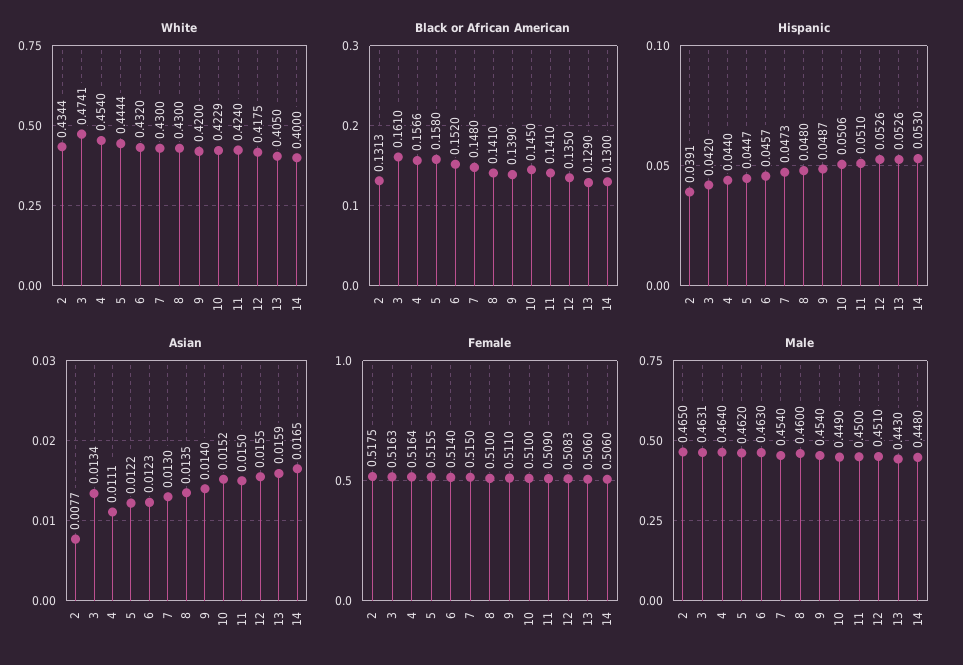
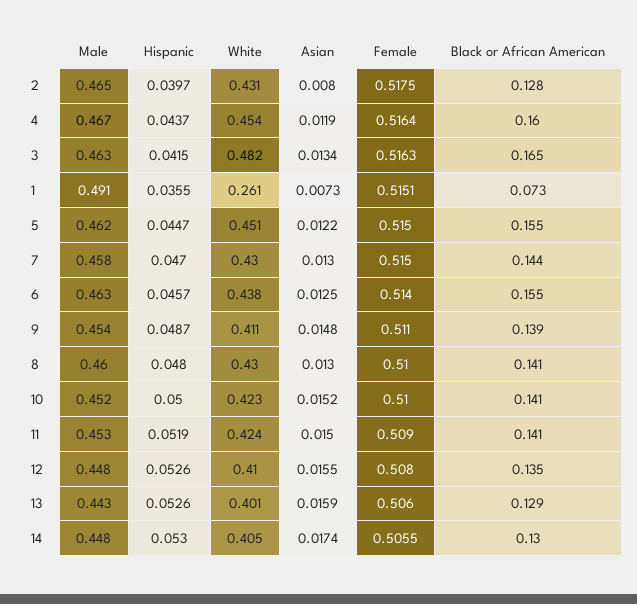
White, 2: 0.4344 -> 0.431
White, 3: 0.4741 -> 0.482
White, 5: 0.4444 -> 0.451
White, 6: 0.432 -> 0.438
White, 9: 0.42 -> 0.411
White, 12: 0.4175 -> 0.41
White, 13: 0.405 -> 0.401
White, 14: 0.4 -> 0.405
Black or African American, 2: 0.1313 -> 0.128
Black or African American, 3: 0.161 -> 0.165
Black or African American, 4: 0.1566 -> 0.16
Black or African American, 5: 0.158 -> 0.155
Black or African American, 6: 0.152 -> 0.155
Black or African American, 7: 0.148 -> 0.144
Black or African American, 10: 0.145 -> 0.141
Hispanic, 2: 0.0391 -> 0.0397
Hispanic, 3: 0.042 -> 0.0415
Hispanic, 4: 0.044 -> 0.0437
Hispanic, 7: 0.0473 -> 0.047
Hispanic, 10: 0.0506 -> 0.05
Hispanic, 11: 0.051 -> 0.0519
Asian, 2: 0.0077 -> 0.008
Asian, 4: 0.0111 -> 0.0119
Asian, 6: 0.0123 -> 0.0125
Asian, 8: 0.0135 -> 0.013
Asian, 9: 0.014 -> 0.0148
Asian, 14: 0.0165 -> 0.0174
Female, 5: 0.5155 -> 0.515
Female, 12: 0.5083 -> 0.508
Female, 14: 0.506 -> 0.5055
Male, 4: 0.464 -> 0.467
Male, 7: 0.454 -> 0.458
Male, 10: 0.449 -> 0.452
Male, 11: 0.45 -> 0.453
Male, 12: 0.451 -> 0.448
Male, 1: none -> 0.491
Hispanic, 1: none -> 0.0355
White, 1: none -> 0.261
Asian, 1: none -> 0.0073
Female, 1: none -> 0.5151
Black or African American, 1: none -> 0.073

